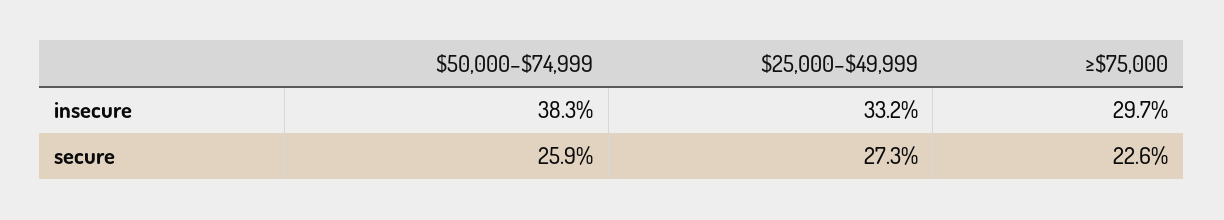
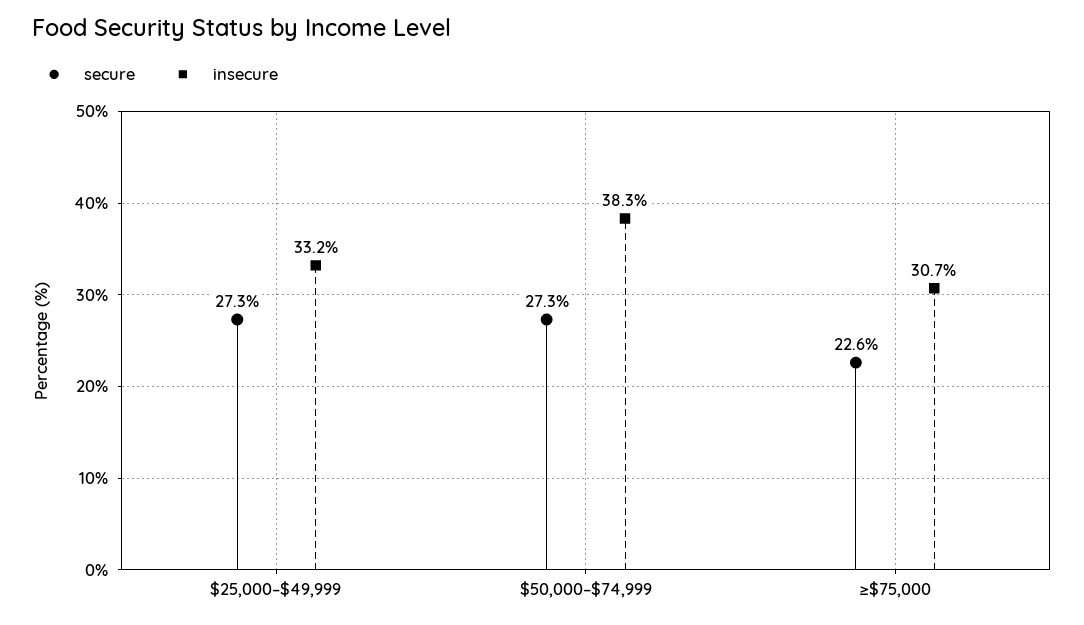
insecure, ≥$75,000: 29.7 -> 30.7
secure, $50,000–$74,999: 25.9 -> 27.3

